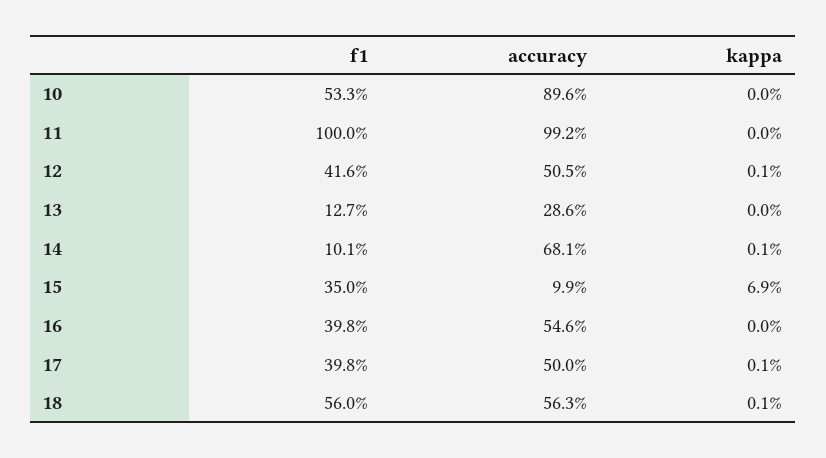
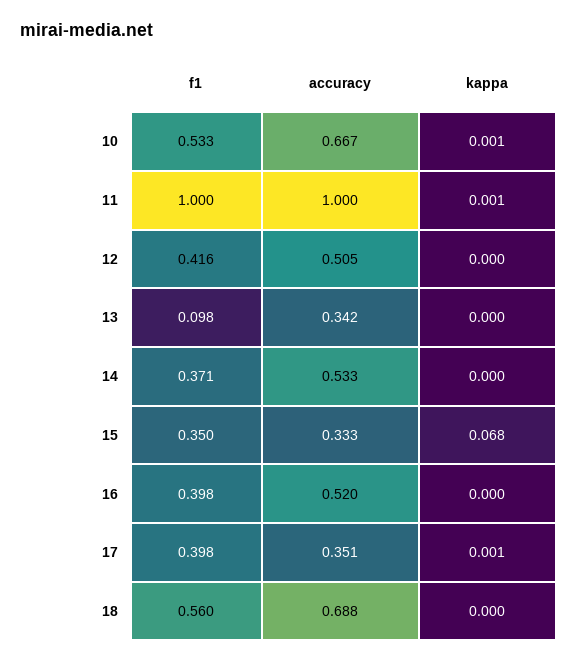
accuracy, 10: 0.896 -> 0.667
kappa, 10: 0 -> 0.001
accuracy, 11: 0.992 -> 1
kappa, 11: 0 -> 0.001
kappa, 12: 0.001 -> 0
f1, 13: 0.127 -> 0.098
accuracy, 13: 0.286 -> 0.342
f1, 14: 0.101 -> 0.371
accuracy, 14: 0.681 -> 0.533
kappa, 14: 0.001 -> 0
accuracy, 15: 0.099 -> 0.333
kappa, 15: 0.069 -> 0.068
accuracy, 16: 0.546 -> 0.52
accuracy, 17: 0.5 -> 0.351
accuracy, 18: 0.563 -> 0.688
kappa, 18: 0.001 -> 0

